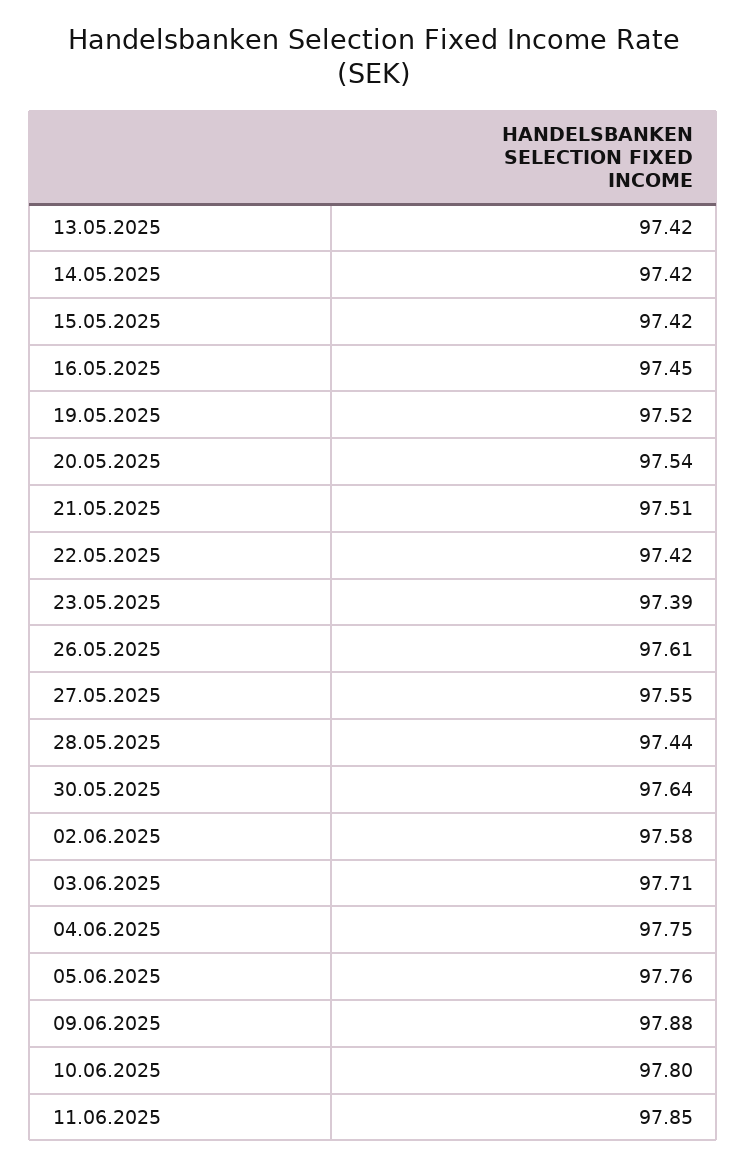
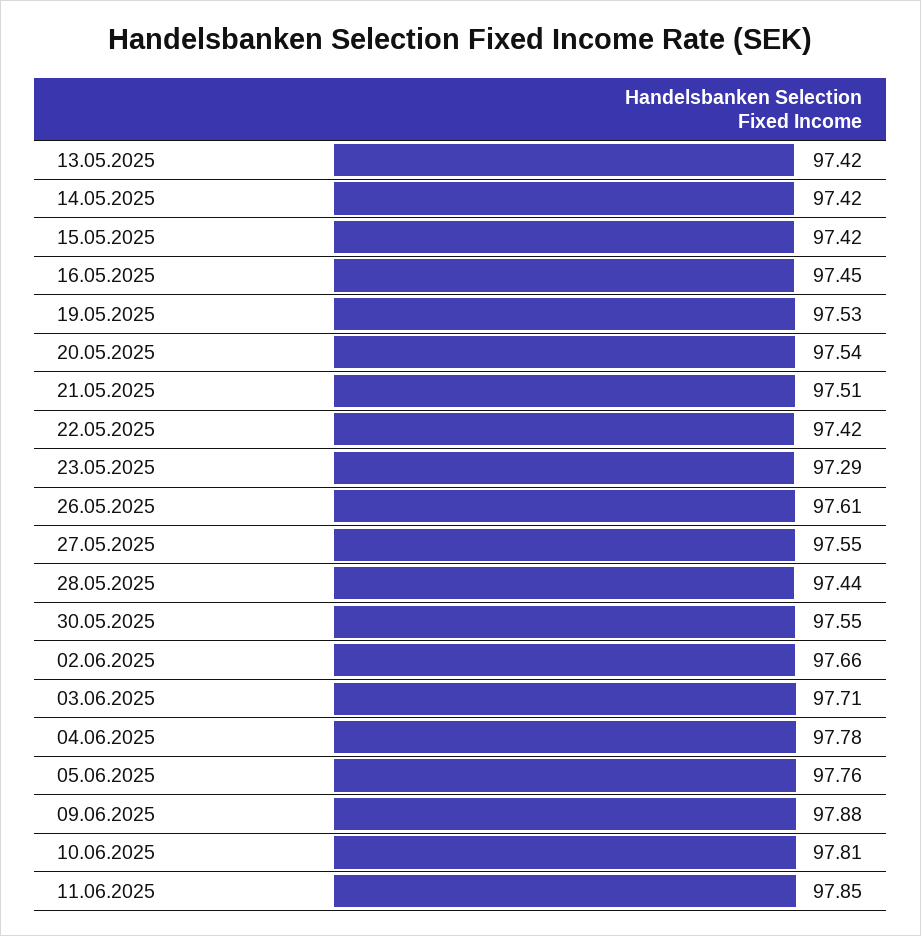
19.05.2025: 97.52 -> 97.53
23.05.2025: 97.39 -> 97.29
30.05.2025: 97.64 -> 97.55
02.06.2025: 97.58 -> 97.66
04.06.2025: 97.75 -> 97.78
10.06.2025: 97.8 -> 97.81

